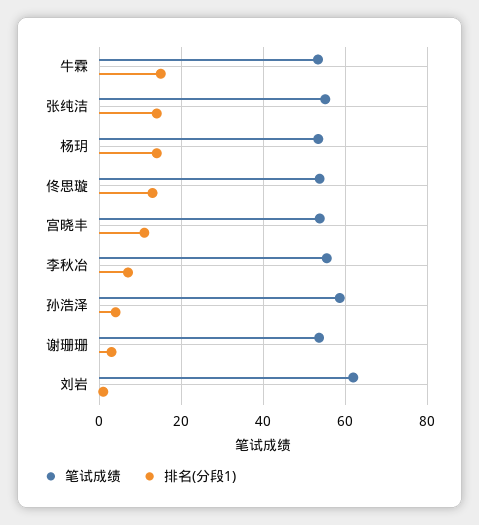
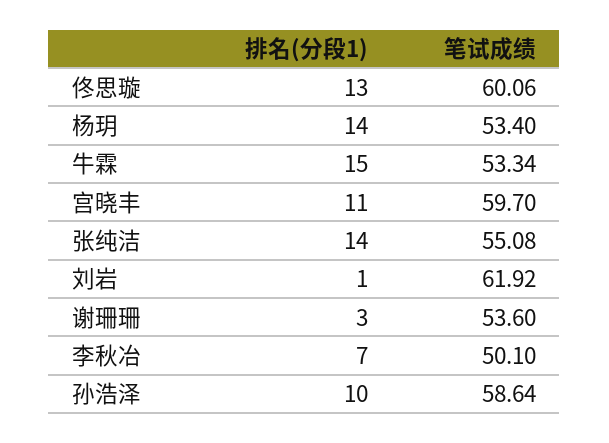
笔试成绩, 佟思璇: 54 -> 60.06
笔试成绩, 宫晓丰: 54 -> 59.7
笔试成绩, 李秋冶: 56 -> 50.1
排名(分段1), 孙浩泽: 4 -> 10

